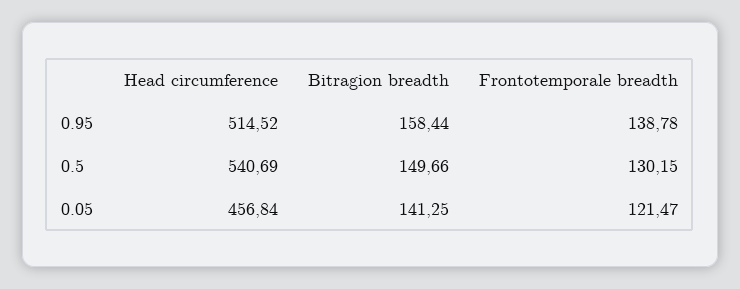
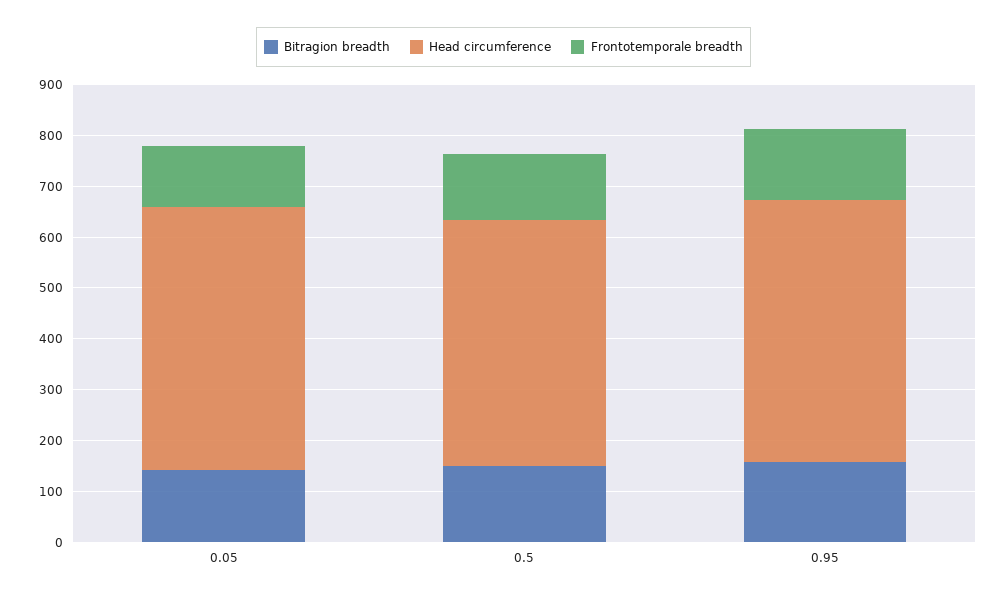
Head circumference, 0.5: 540.69 -> 480
Head circumference, 0.05: 456.84 -> 520

